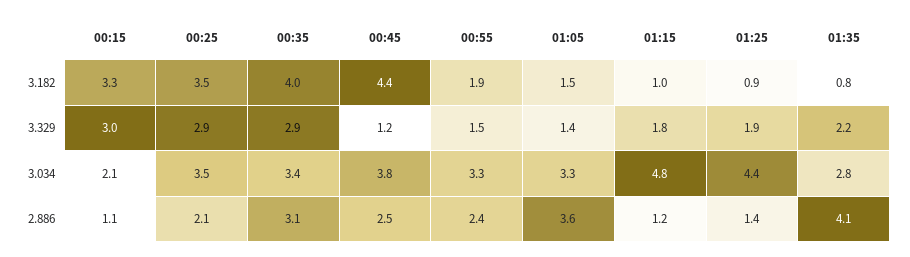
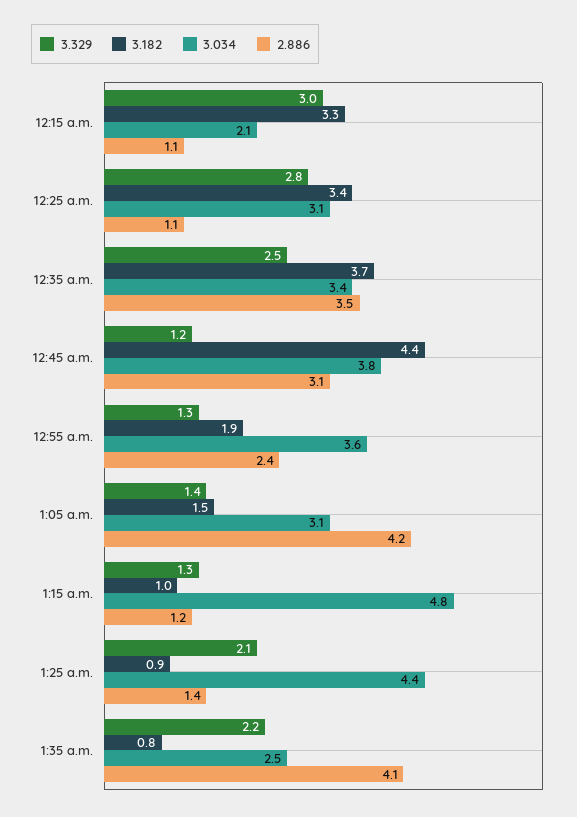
3.182, 00:25: 3.5 -> 3.4
3.182, 00:35: 4 -> 3.7
3.329, 00:25: 2.9 -> 2.8
3.329, 00:35: 2.9 -> 2.5
3.329, 00:55: 1.5 -> 1.3
3.329, 01:15: 1.8 -> 1.3
3.329, 01:25: 1.9 -> 2.1
3.034, 00:25: 3.5 -> 3.1
3.034, 00:55: 3.3 -> 3.6
3.034, 01:05: 3.3 -> 3.1
3.034, 01:35: 2.8 -> 2.5
2.886, 00:25: 2.1 -> 1.1
2.886, 00:35: 3.1 -> 3.5
2.886, 00:45: 2.5 -> 3.1
2.886, 01:05: 3.6 -> 4.2

